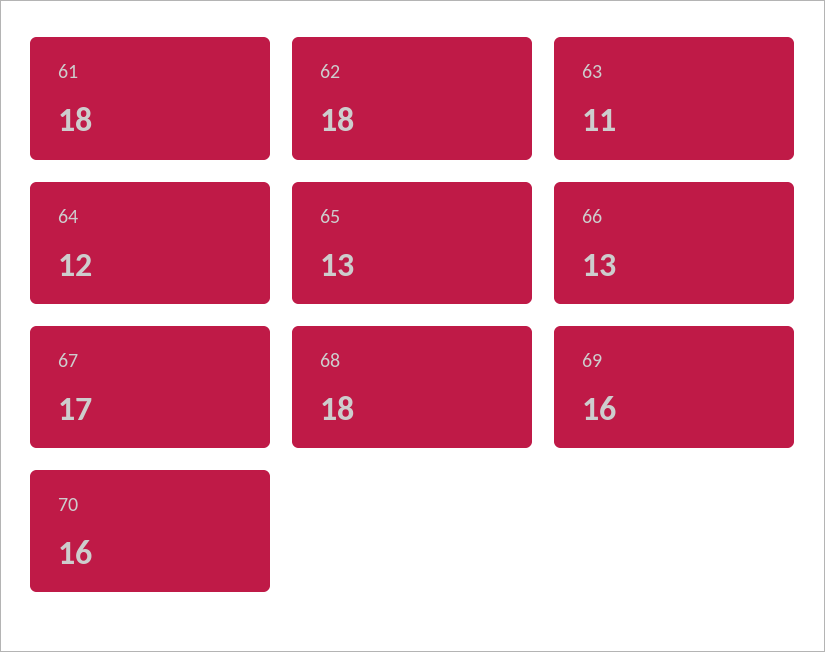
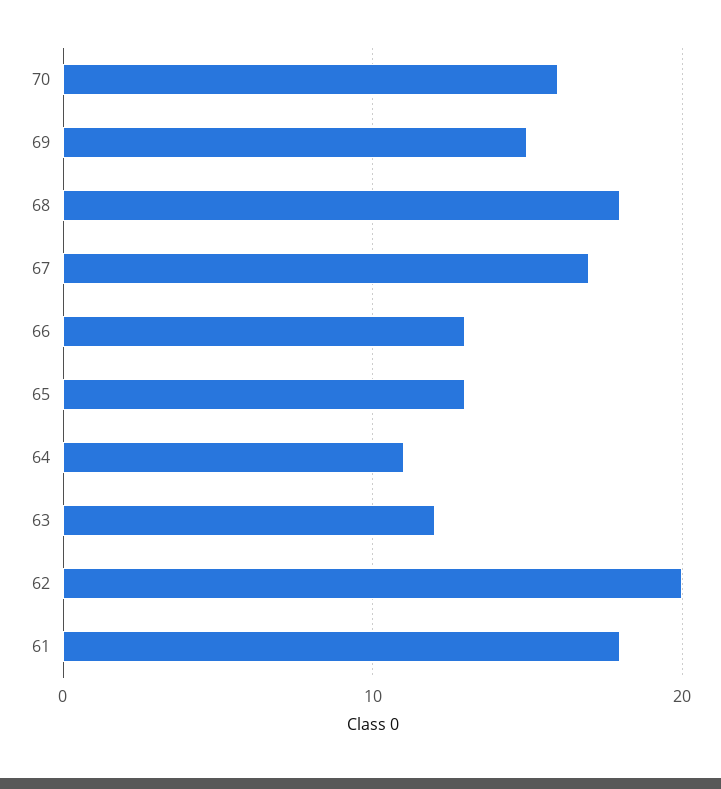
62: 18 -> 20
63: 11 -> 12
64: 12 -> 11
69: 16 -> 15

